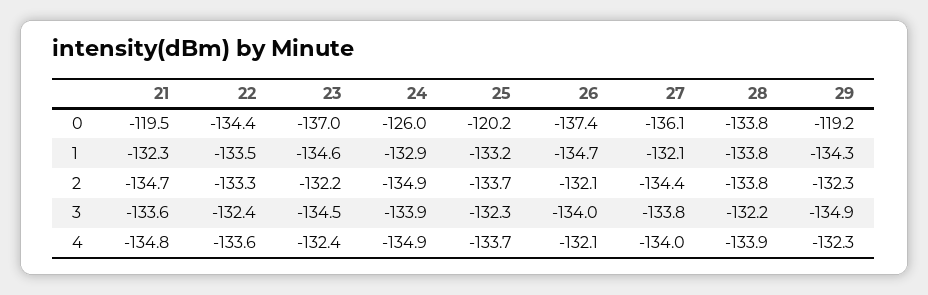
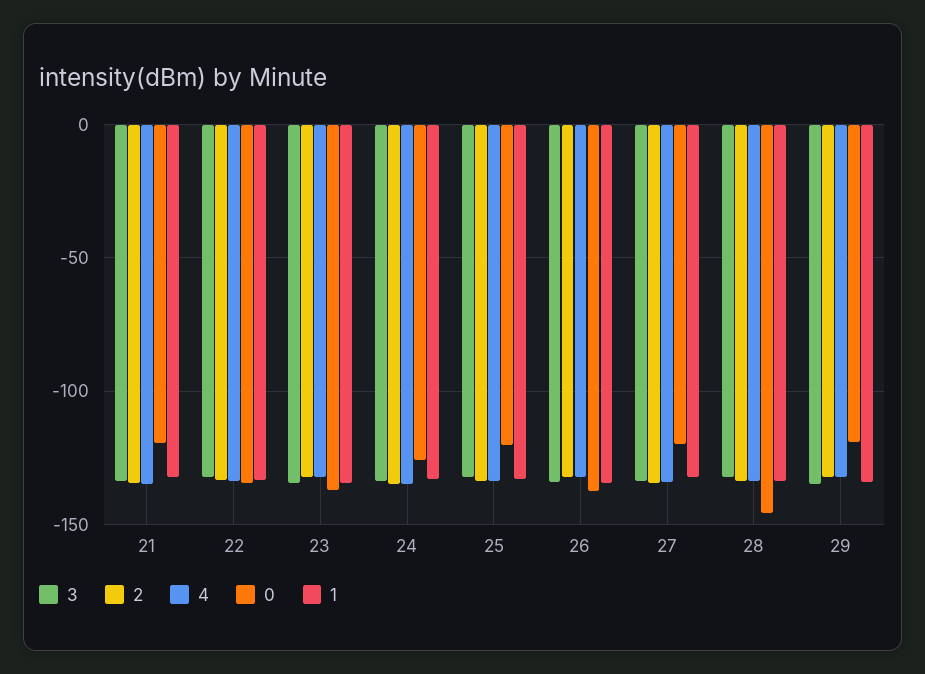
0, 27: -136.1 -> -120
0, 28: -133.8 -> -145

